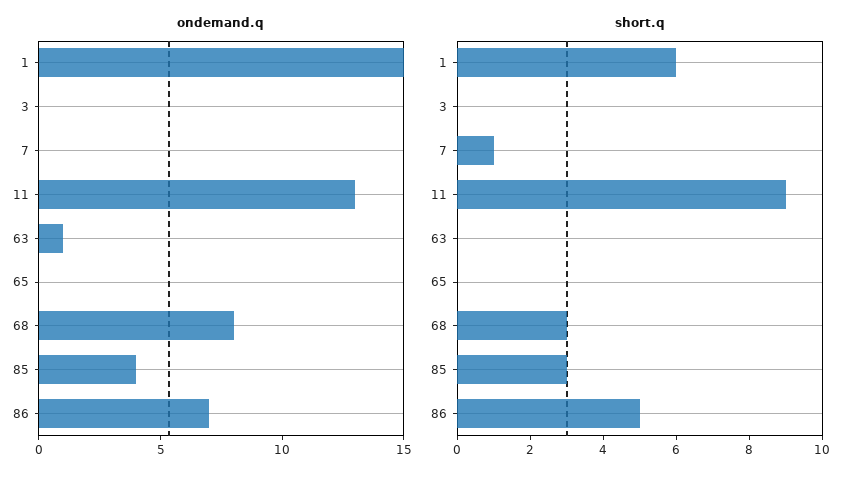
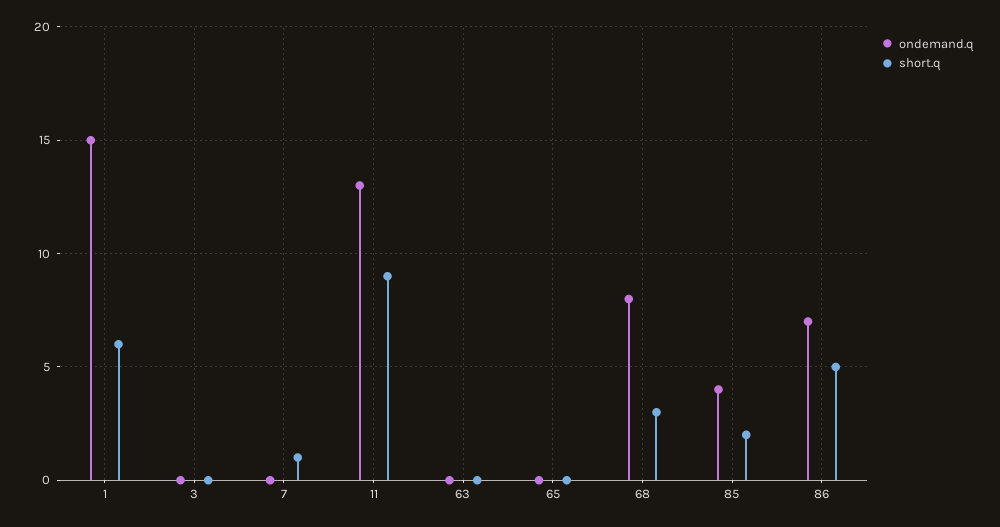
ondemand.q, 63: 1 -> 0
short.q, 85: 3 -> 2

